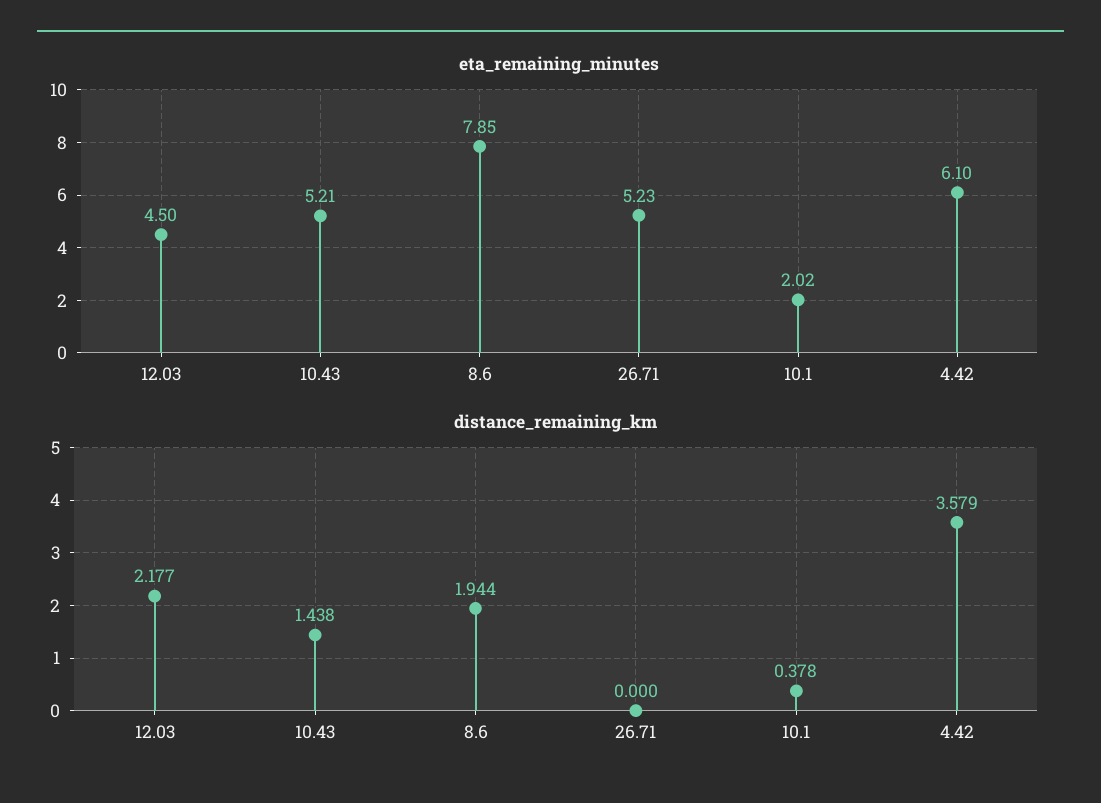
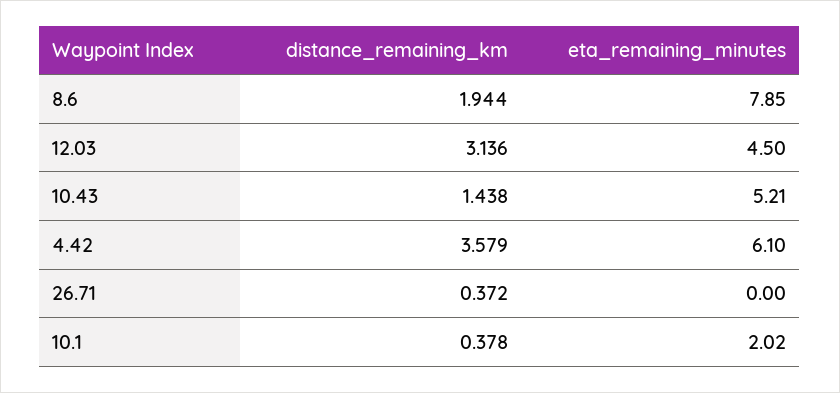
eta_remaining_minutes, 26.71: 5.23 -> 0
distance_remaining_km, 12.03: 2.177 -> 3.136
distance_remaining_km, 26.71: 0 -> 0.372

